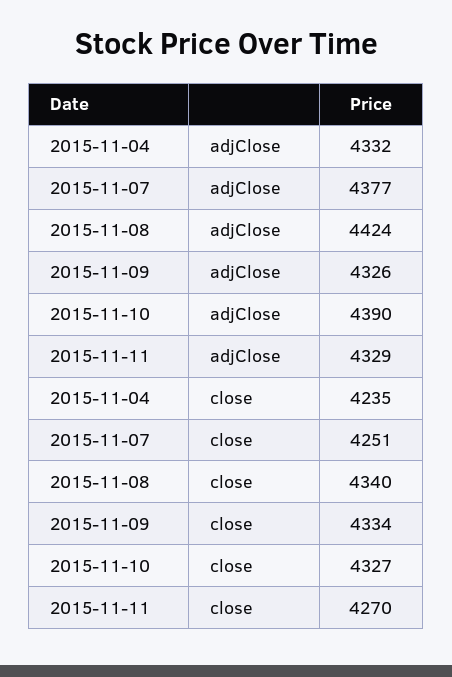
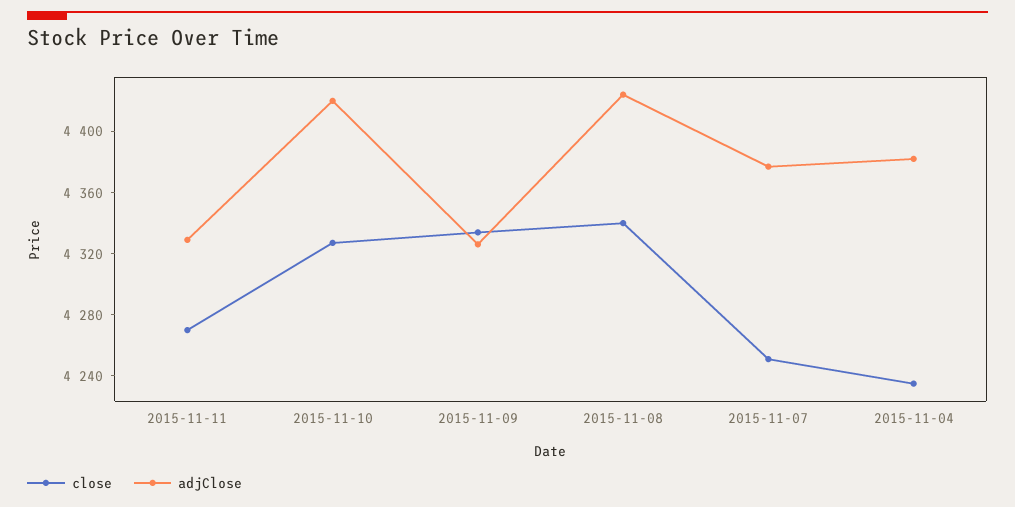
adjClose, 2015-11-04: 4332 -> 4380
adjClose, 2015-11-10: 4390 -> 4420

